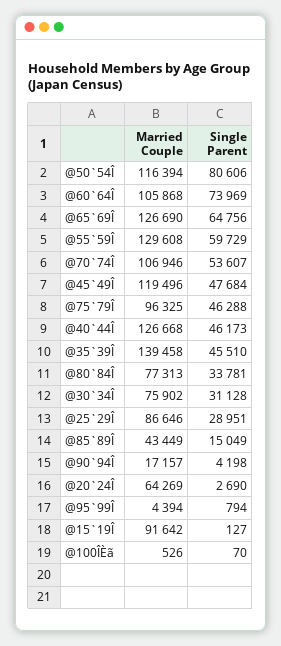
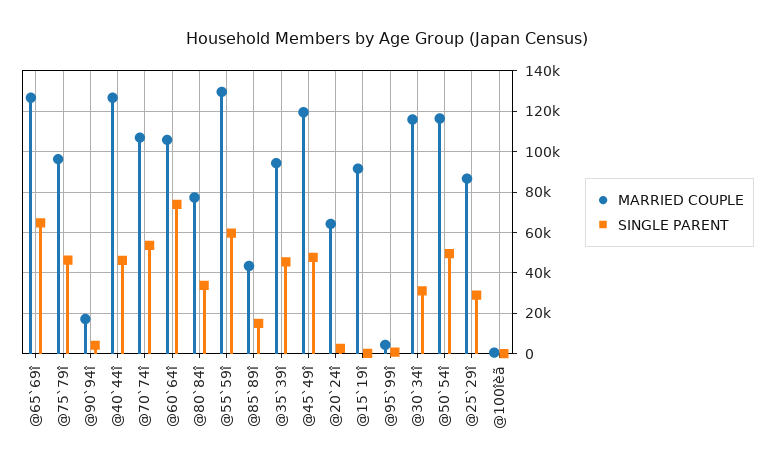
Single Parent, @50`54Î: 80606 -> 50000
Married Couple, @35`39Î: 139458 -> 95000
Married Couple, @30`34Î: 75902 -> 115000

